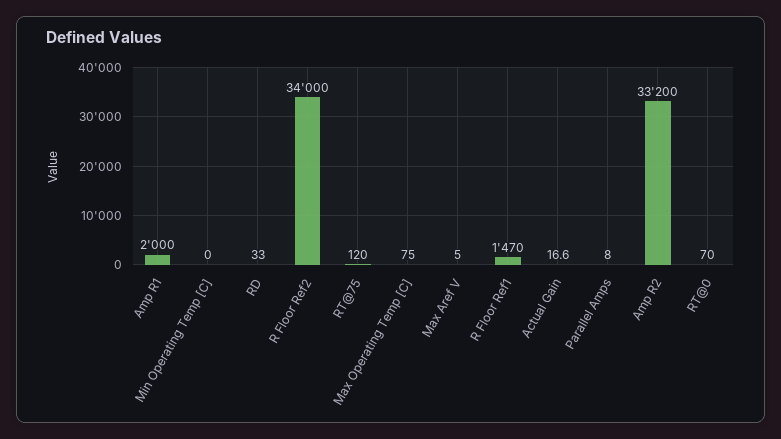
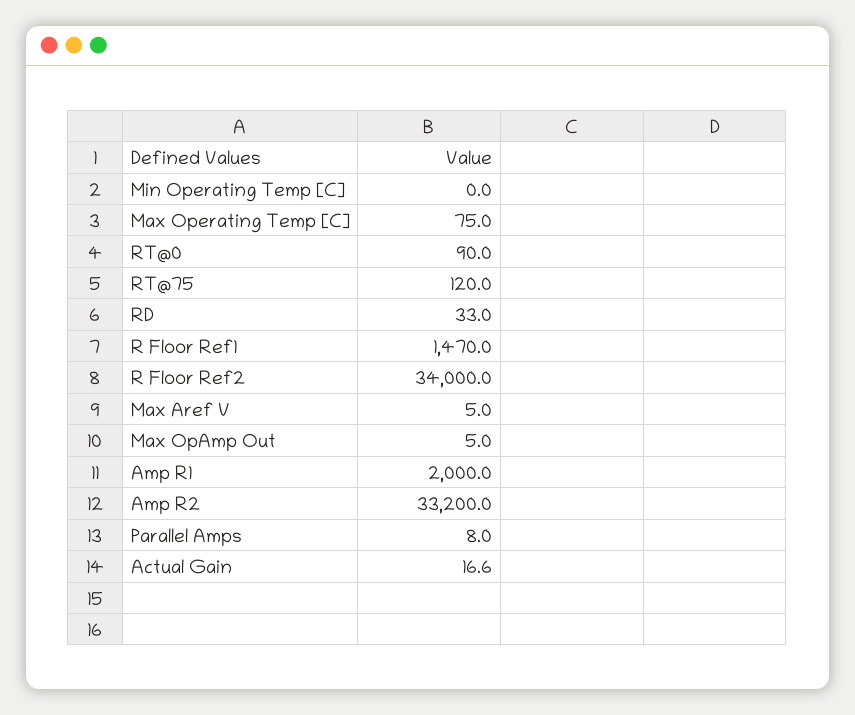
RT@0: 70 -> 90
Max OpAmp Out: none -> 5

